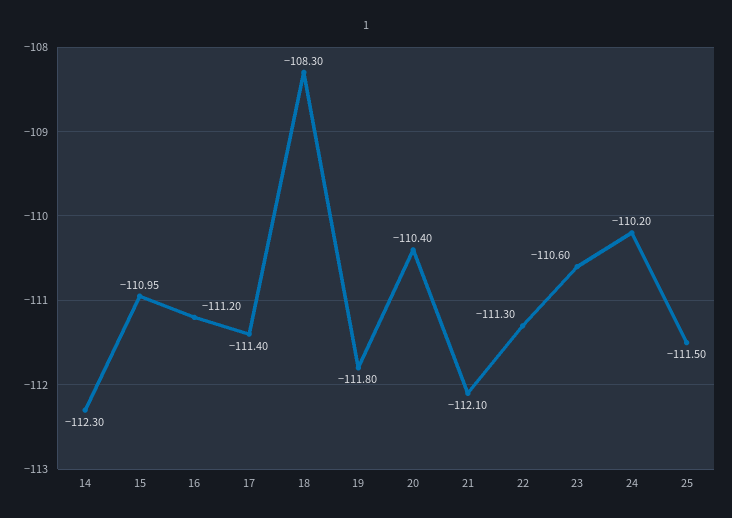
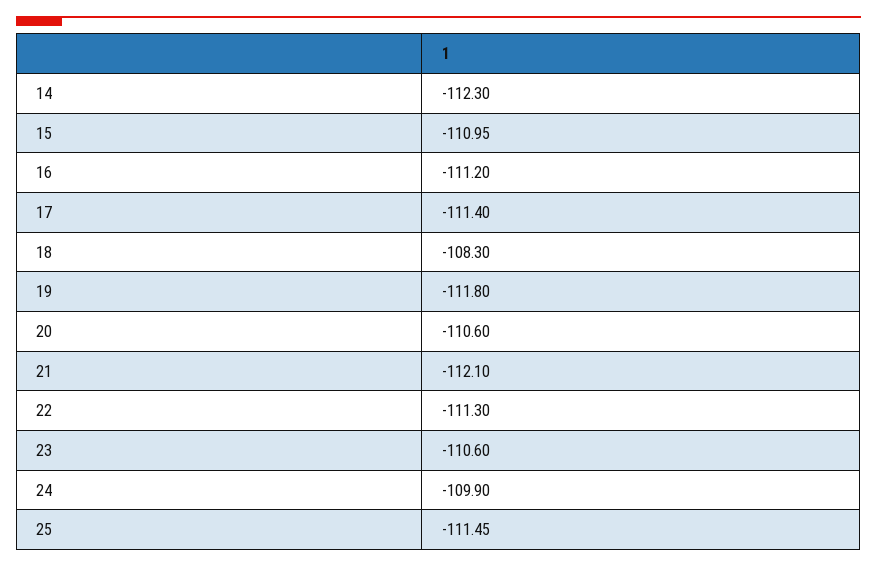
20: -110.4 -> -110.6
24: -110.2 -> -109.9
25: -111.5 -> -111.45

